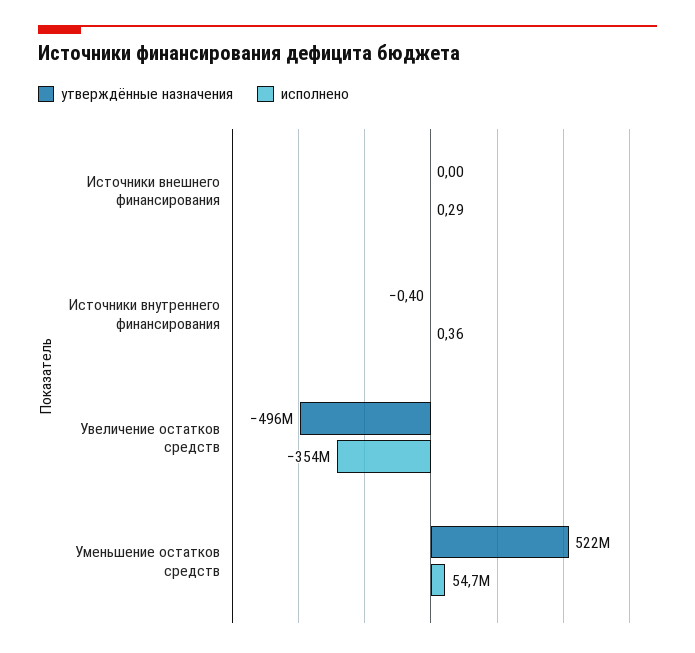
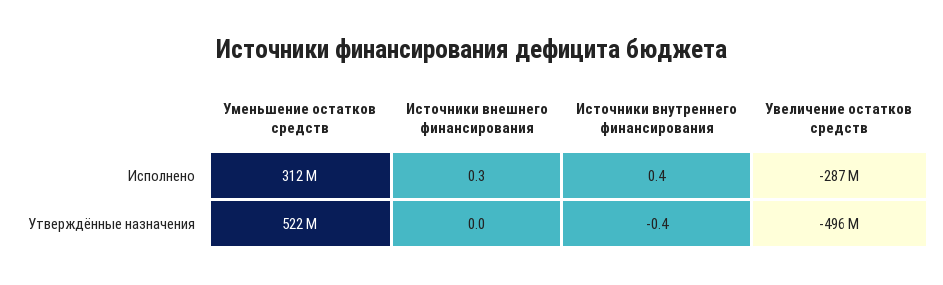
исполнено, Увеличение остатков средств: -354000000 -> -287000000
исполнено, Уменьшение остатков средств: 54700000 -> 312000000

